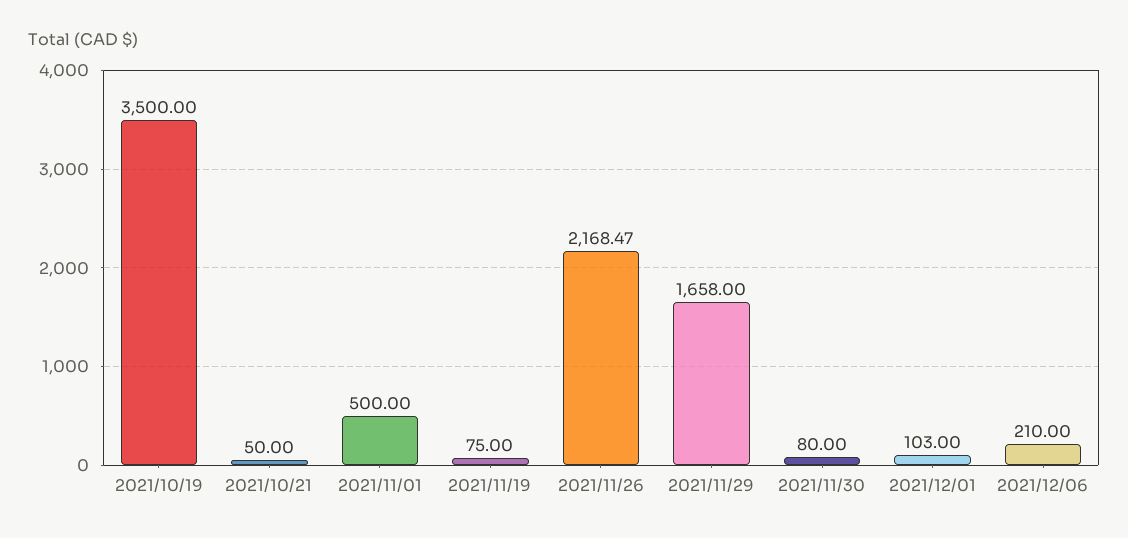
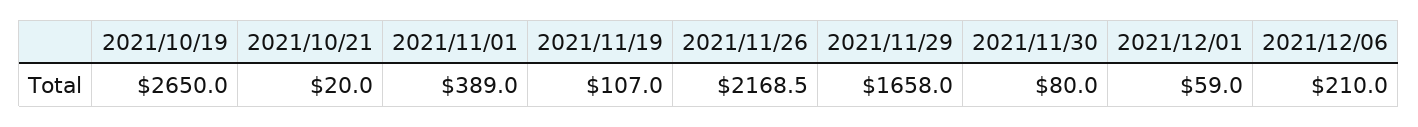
2021/10/19: 3500 -> 2650
2021/10/21: 50 -> 20
2021/11/01: 500 -> 389
2021/11/19: 75 -> 107
2021/12/01: 103 -> 59

